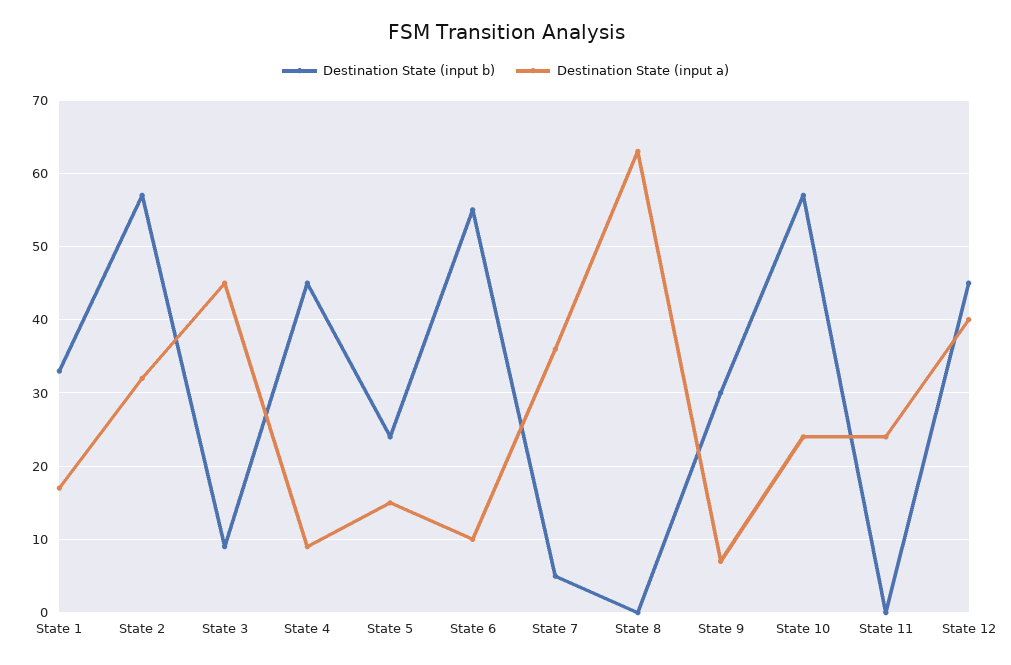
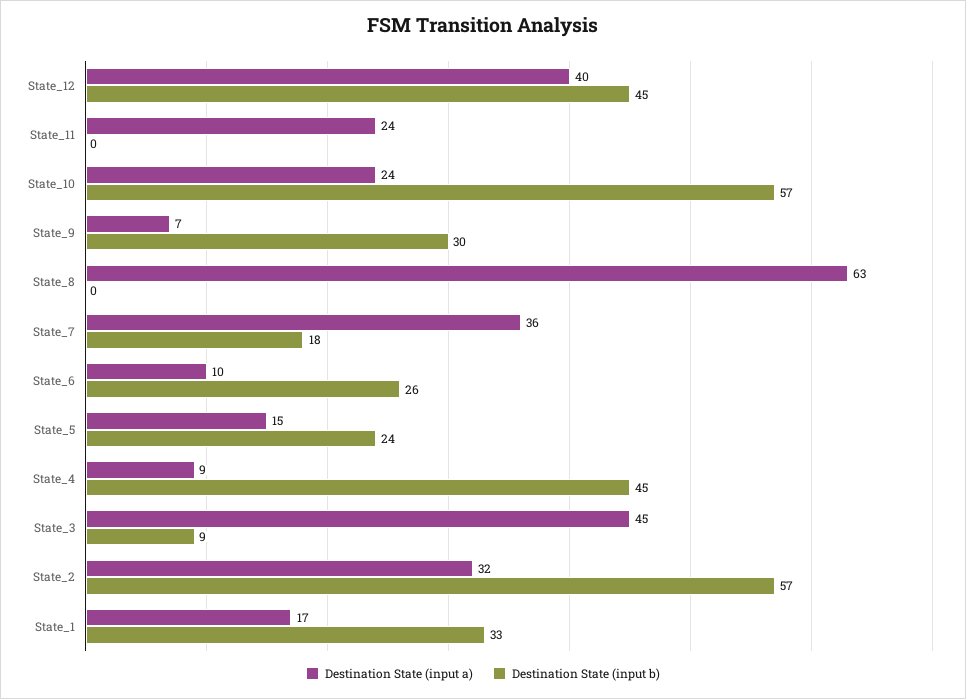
Destination State (input b), State 6: 55 -> 26
Destination State (input b), State 7: 5 -> 18

